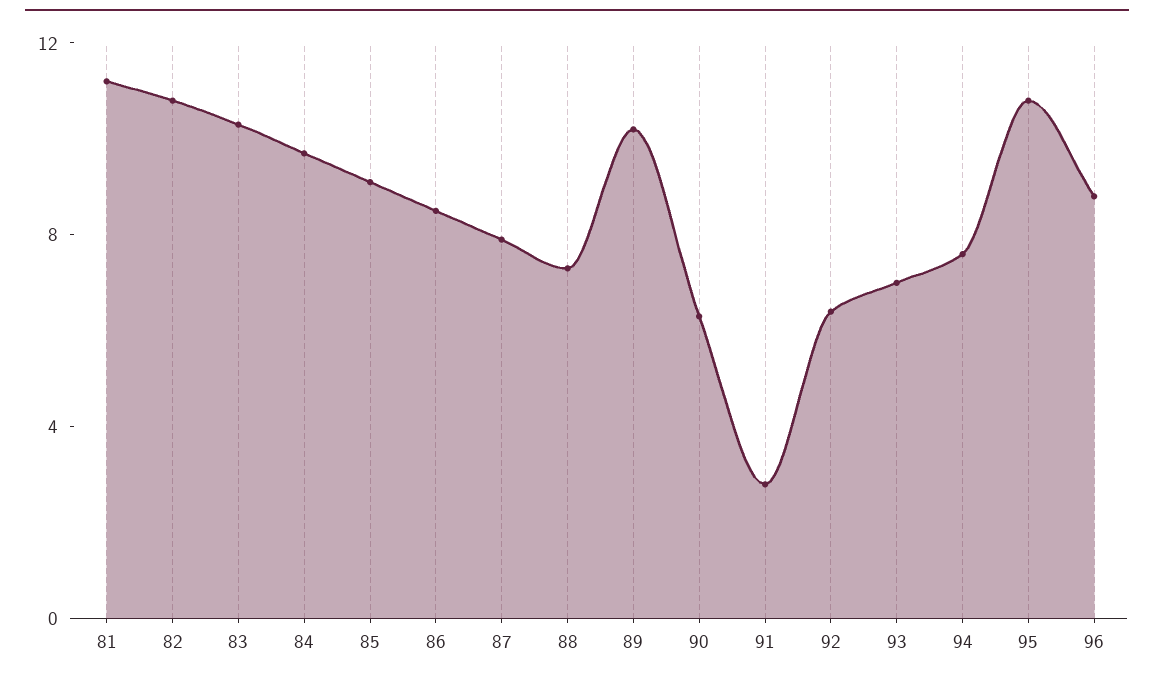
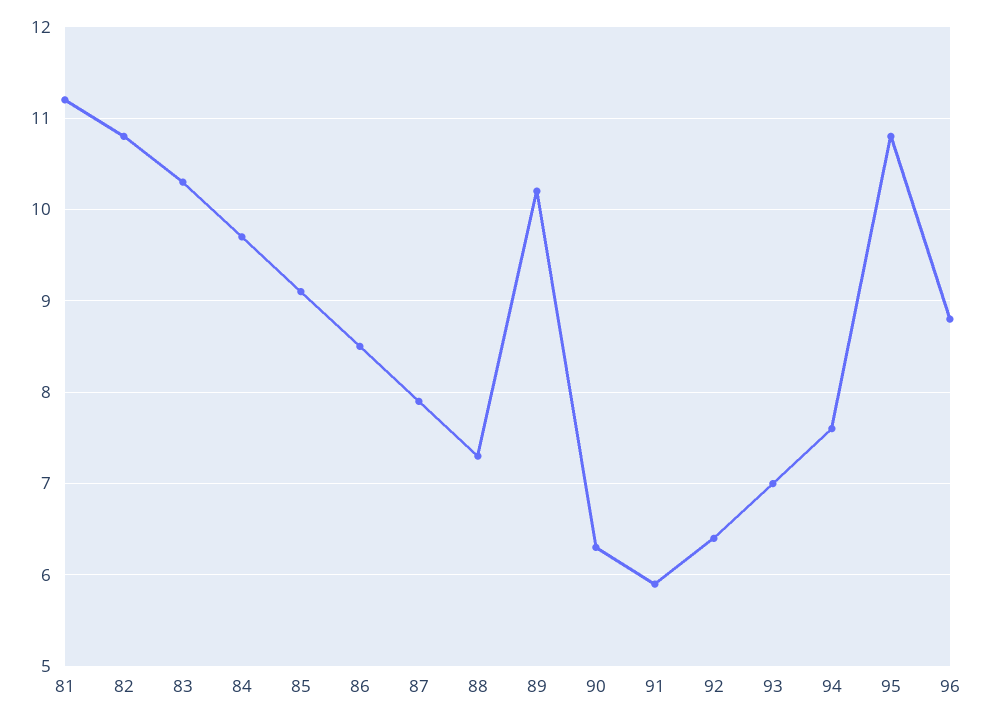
91: 3 -> 5.9

